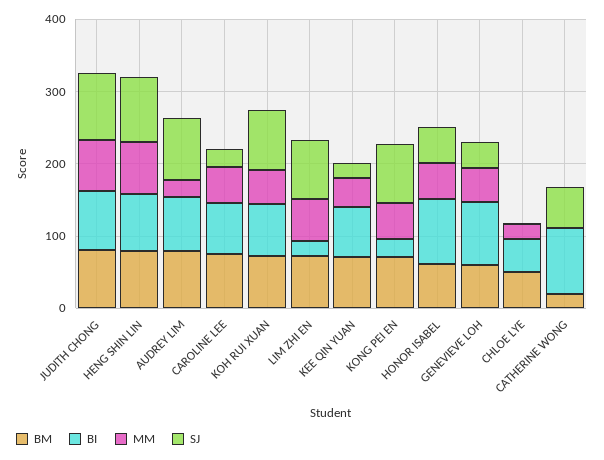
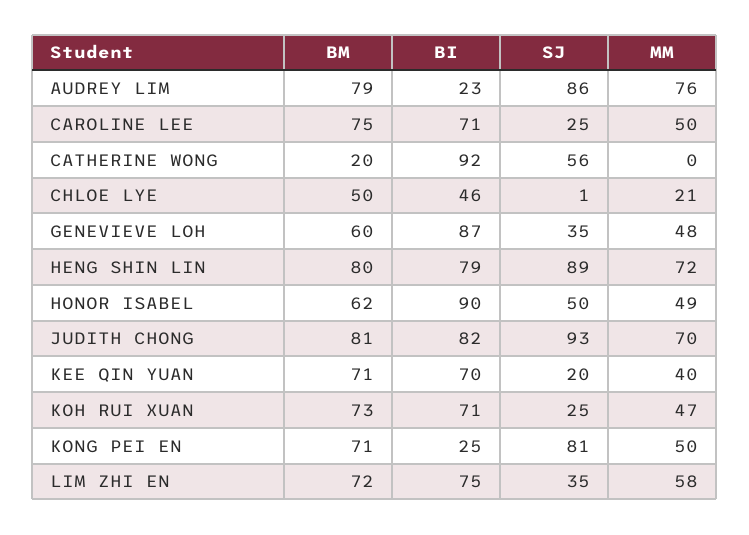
BI, AUDREY LIM: 80 -> 23
MM, AUDREY LIM: 20 -> 76
SJ, KOH RUI XUAN: 80 -> 25
BI, LIM ZHI EN: 20 -> 75
SJ, LIM ZHI EN: 80 -> 35

